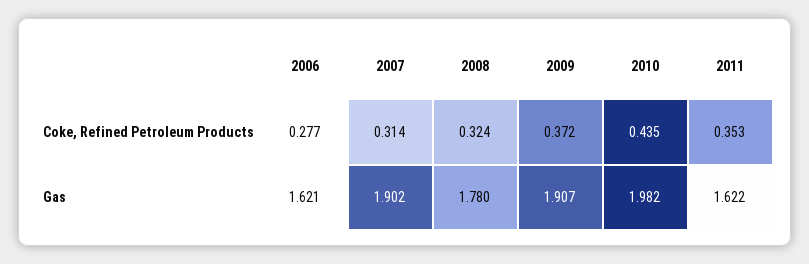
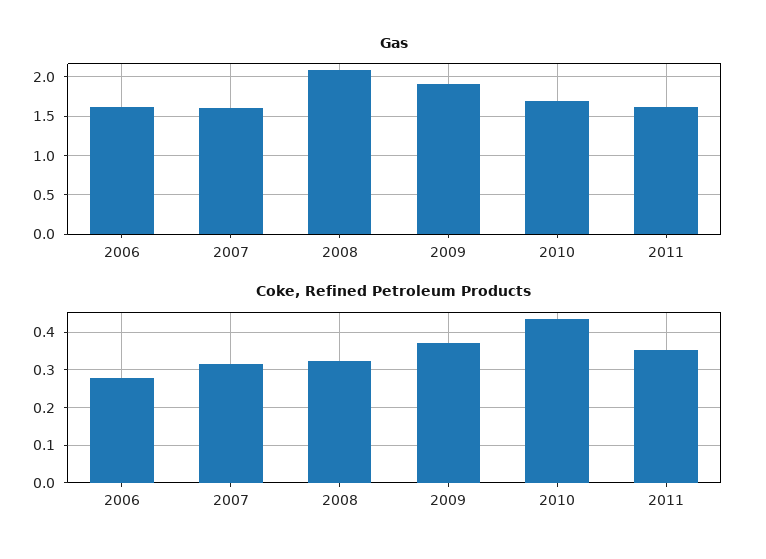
Gas, 2007: 1.902 -> 1.6
Gas, 2008: 1.78 -> 2.1
Gas, 2010: 1.982 -> 1.7

